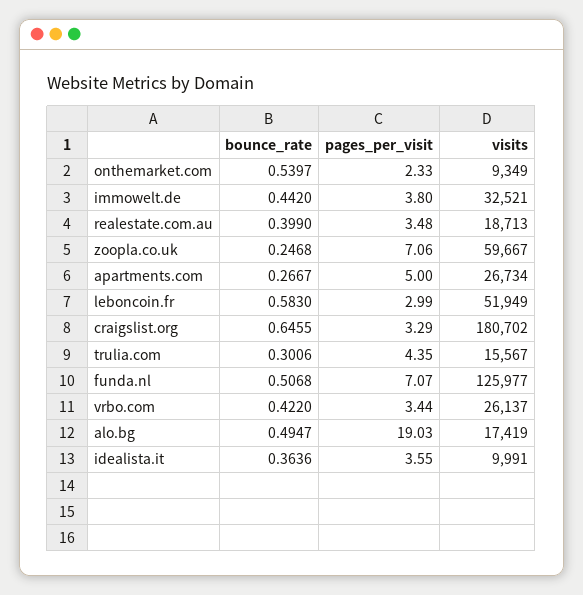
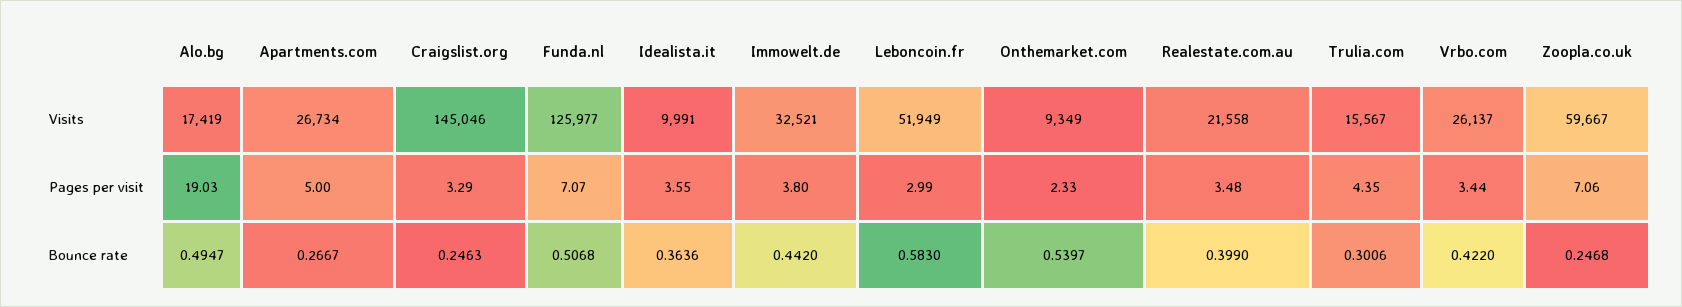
visits, realestate.com.au: 18713 -> 21558
bounce_rate, craigslist.org: 0.6455 -> 0.2463
visits, craigslist.org: 180702 -> 145046

